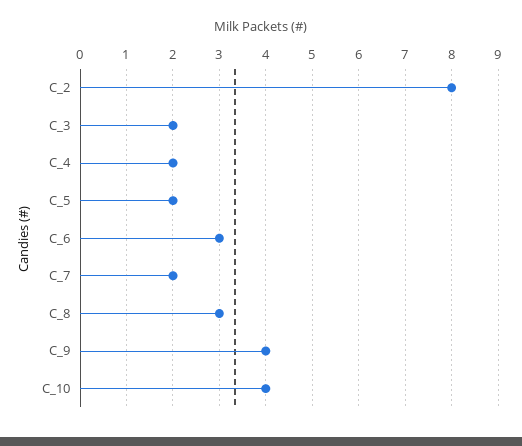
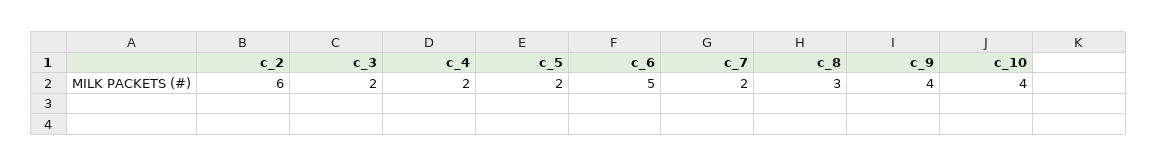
C_2: 8 -> 6
C_6: 3 -> 5

